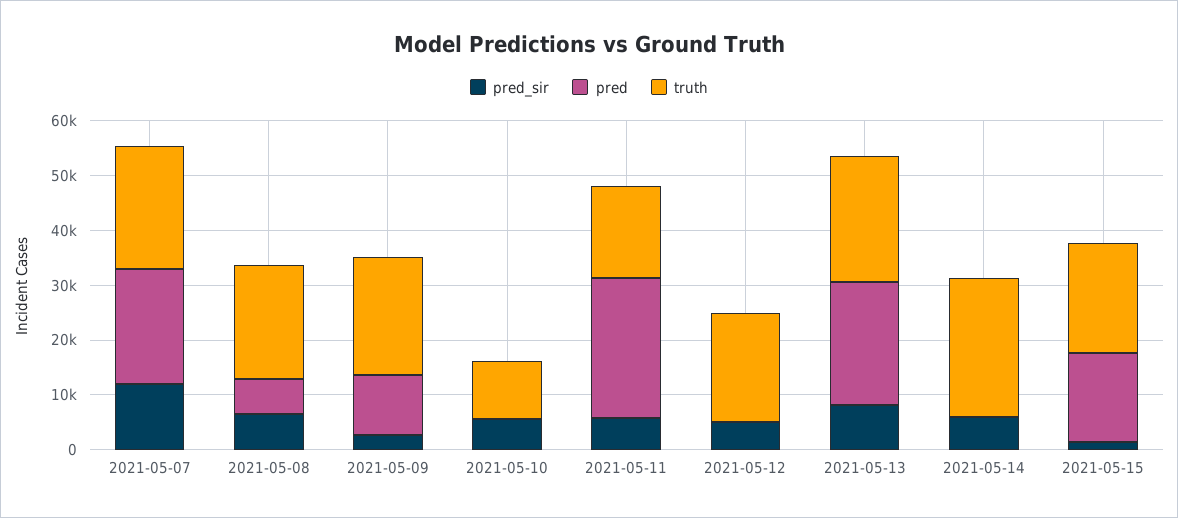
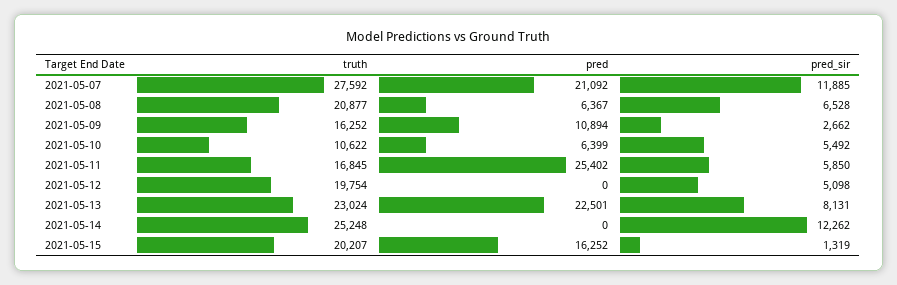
truth, 2021-05-07: 22000 -> 27592
truth, 2021-05-09: 22000 -> 16252
pred, 2021-05-10: 0 -> 6399
pred_sir, 2021-05-14: 6000 -> 12262

